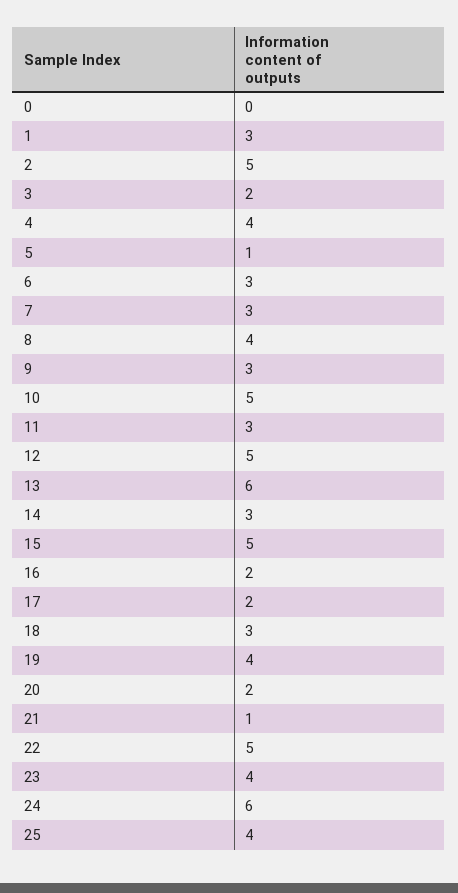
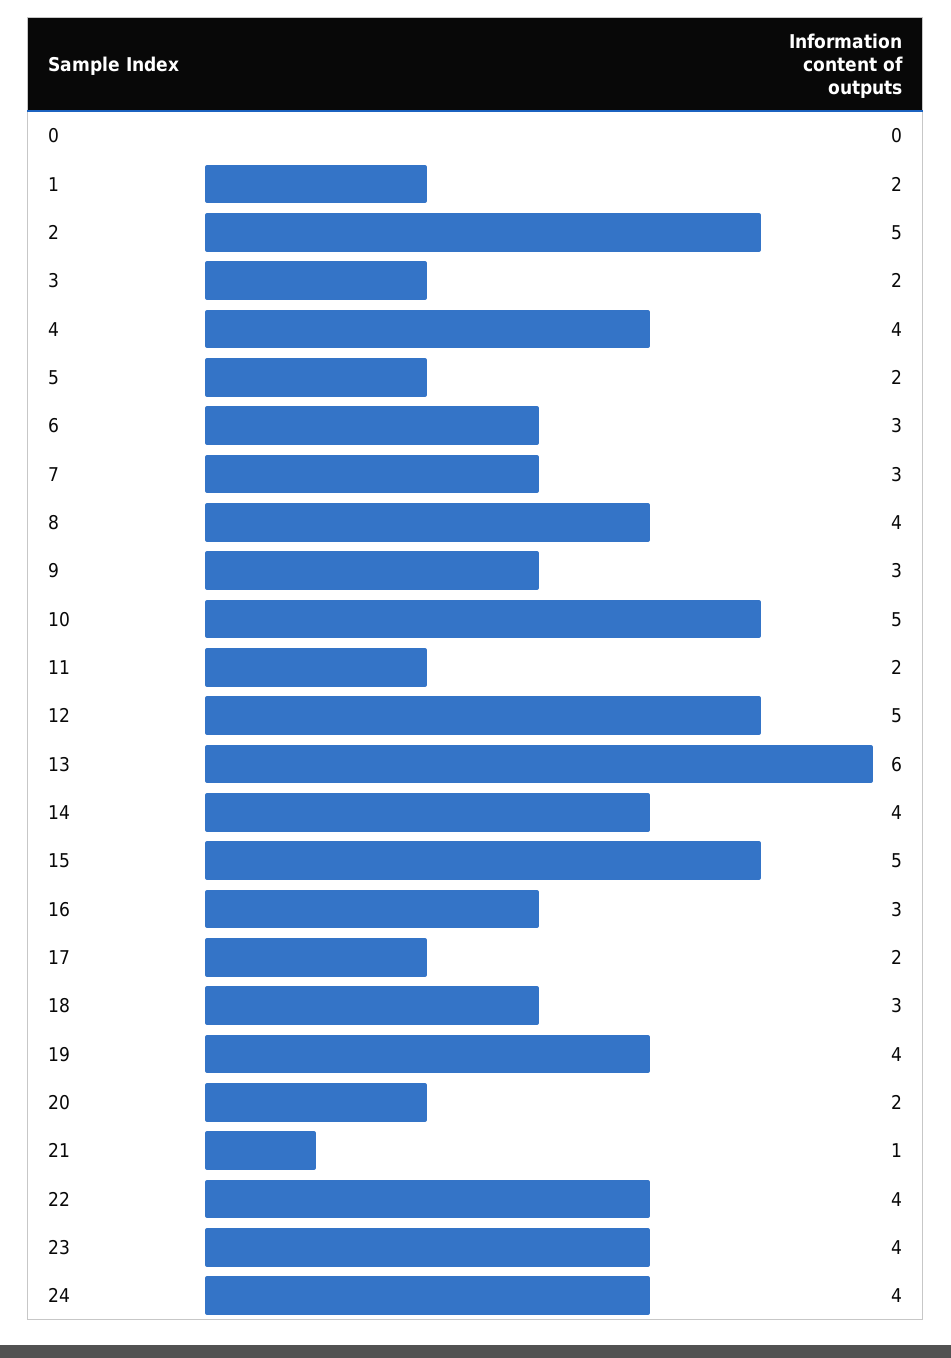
1: 3 -> 2
5: 1 -> 2
11: 3 -> 2
14: 3 -> 4
16: 2 -> 3
22: 5 -> 4
24: 6 -> 4
25: 4 -> none

